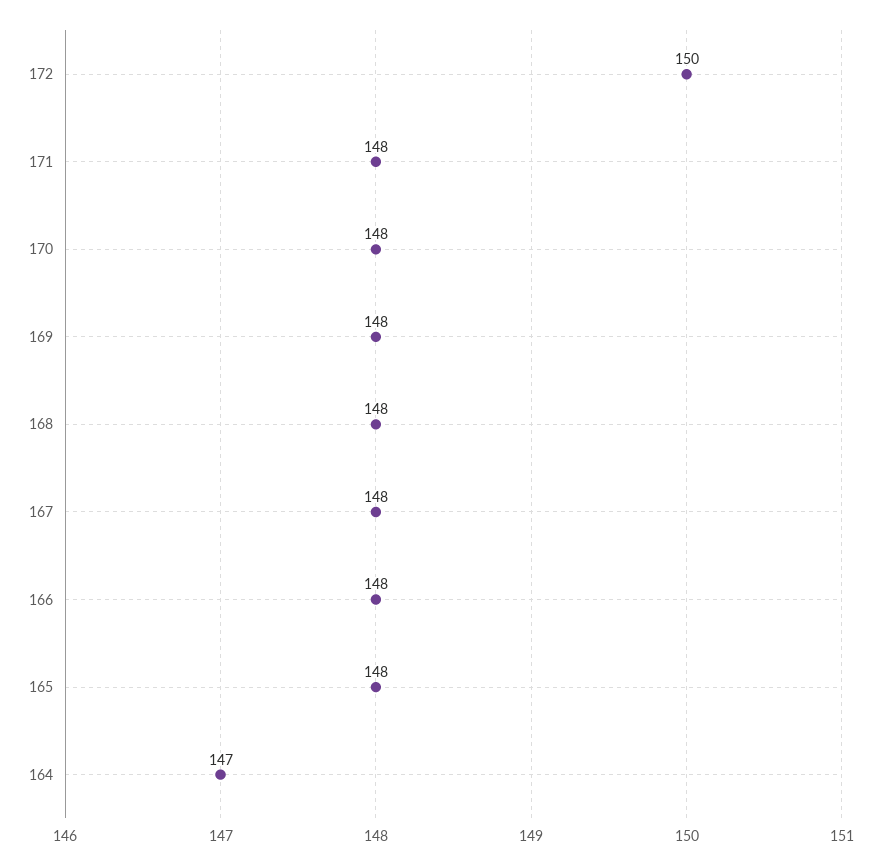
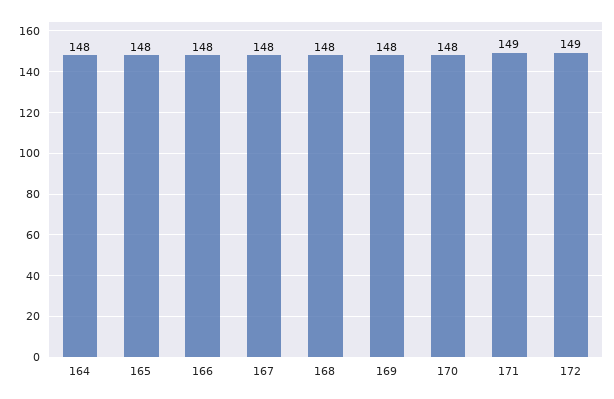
172: 150 -> 149
171: 148 -> 149
164: 147 -> 148

